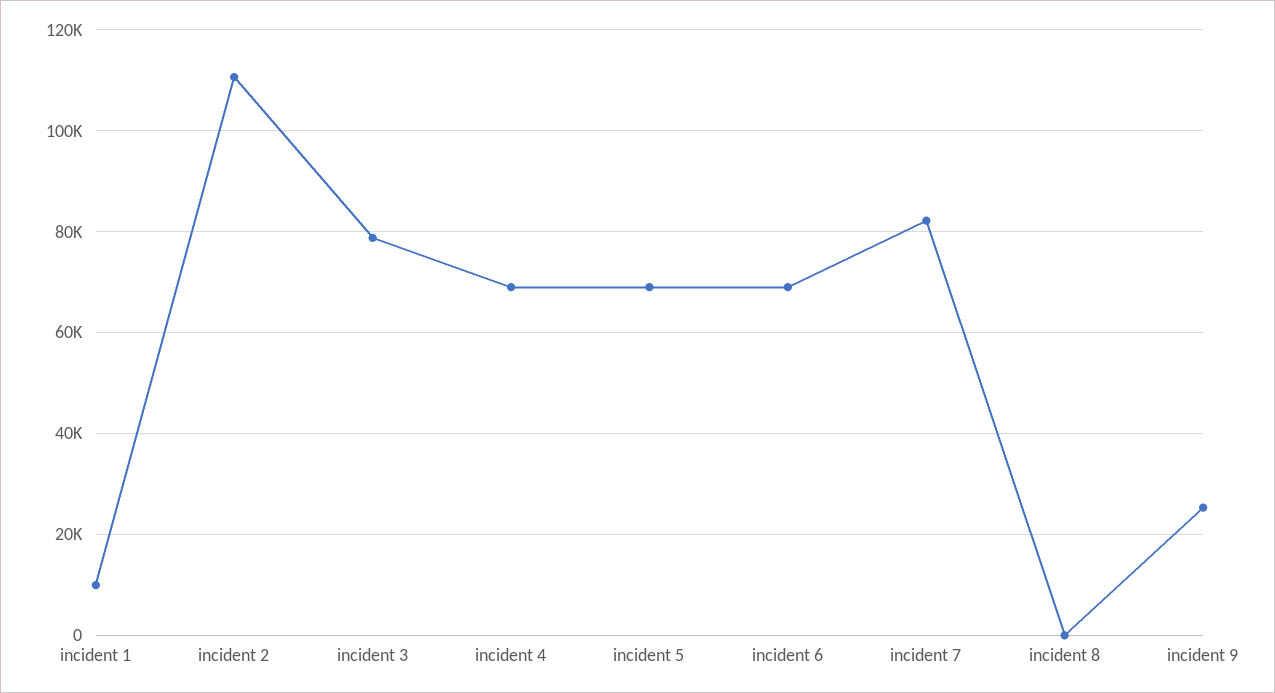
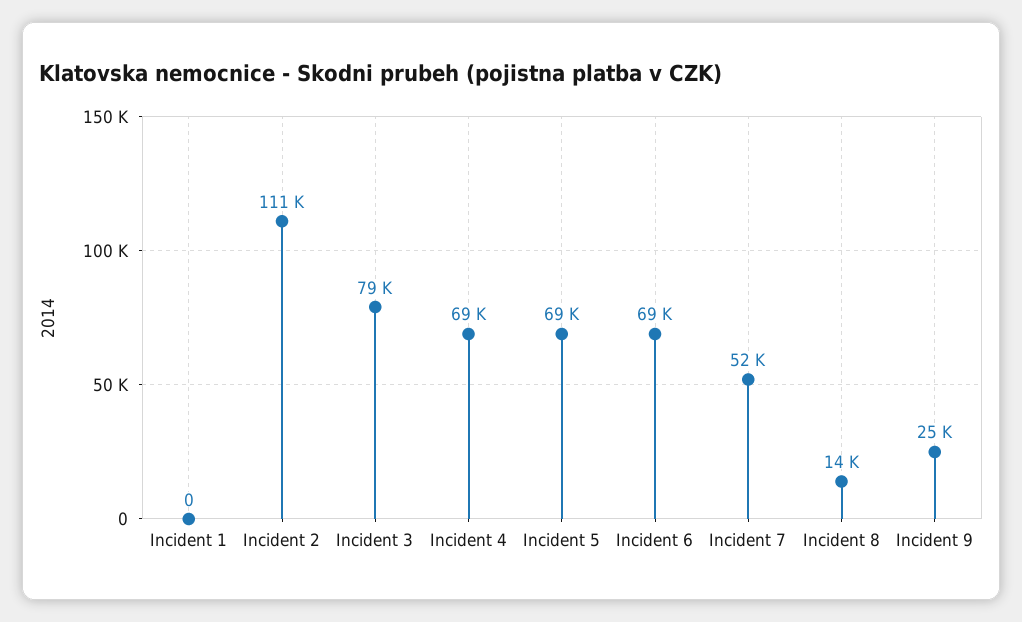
incident 1: 10000 -> 0
incident 7: 82000 -> 52000
incident 8: 0 -> 14000

